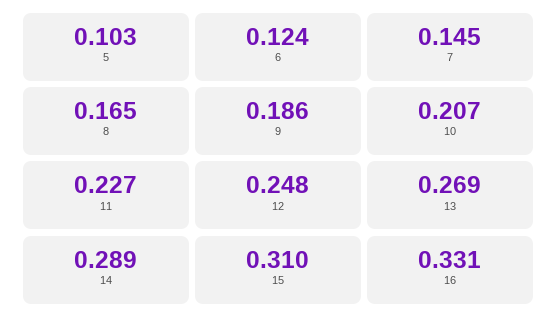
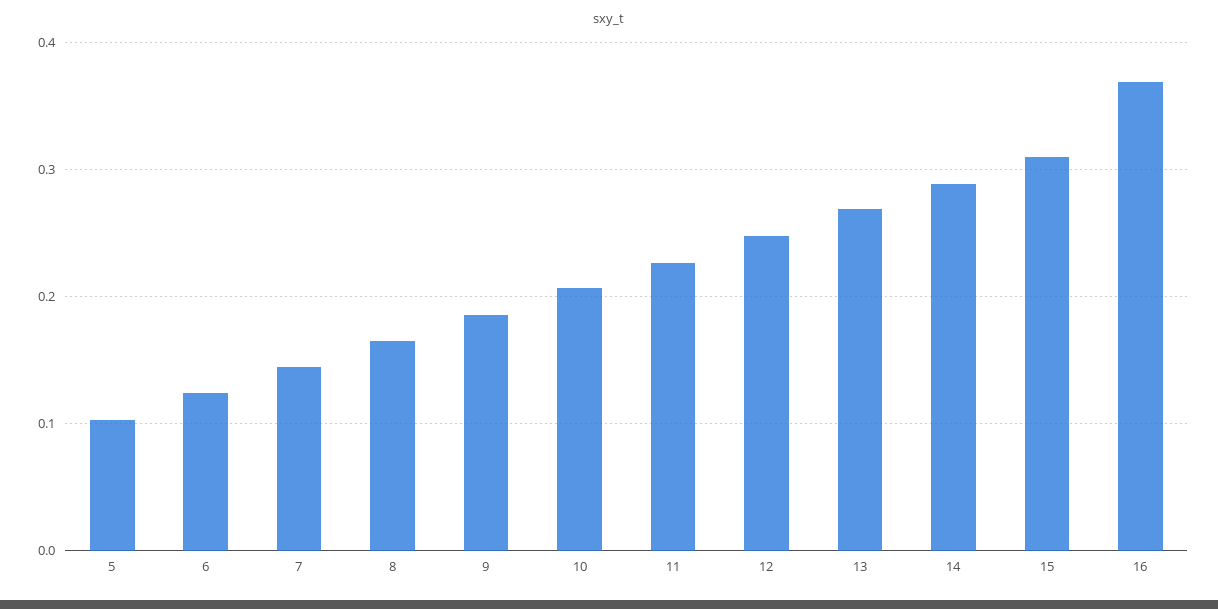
16: 0.331 -> 0.37

